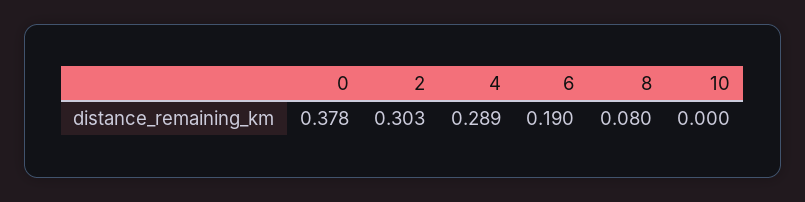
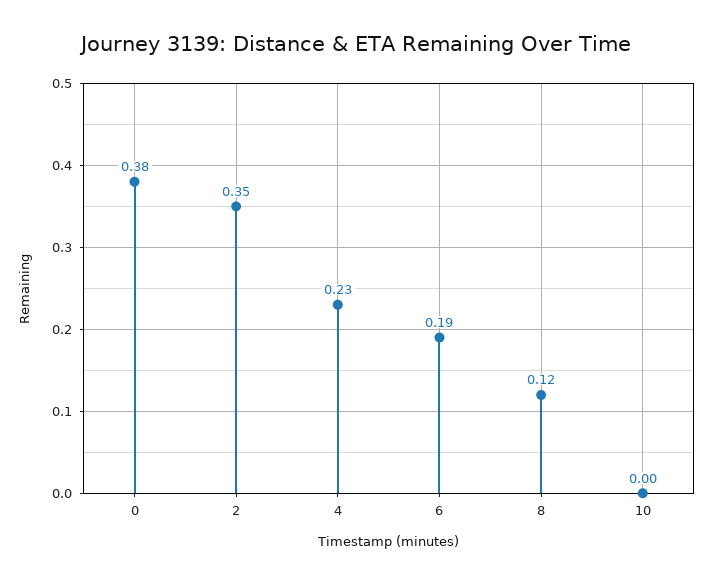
2: 0.303 -> 0.35
4: 0.289 -> 0.23
8: 0.08 -> 0.12

